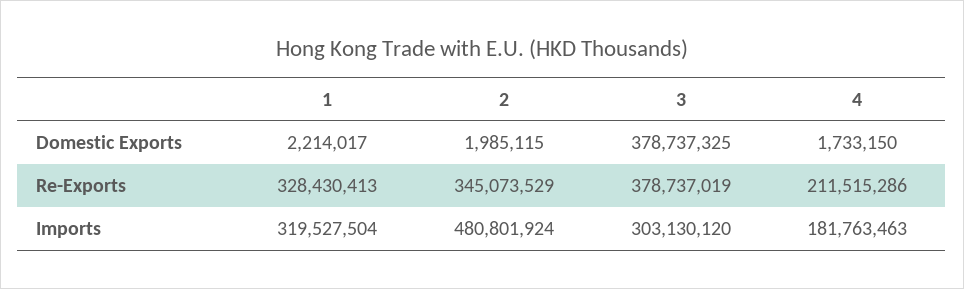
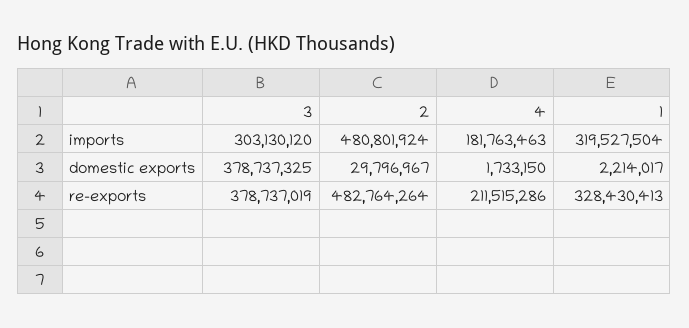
2, Domestic Exports: 1985115 -> 29796967
2, Re-Exports: 345073529 -> 482764264

